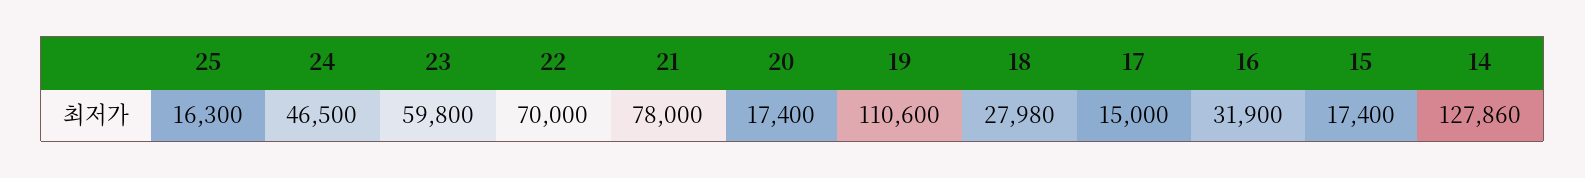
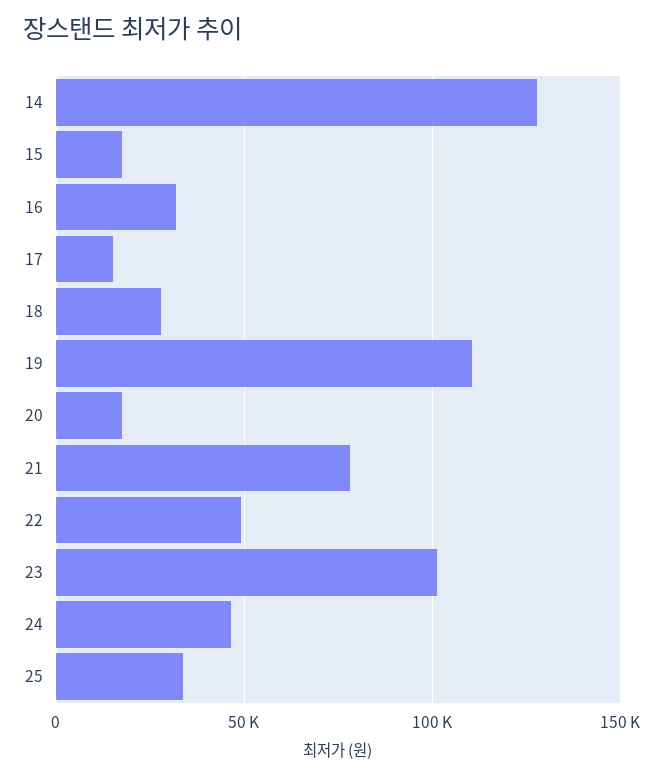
25: 16300 -> 35000
23: 59800 -> 100000
22: 70000 -> 50000

